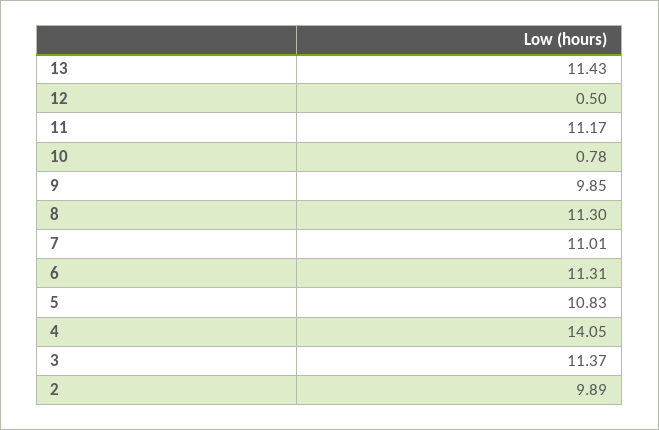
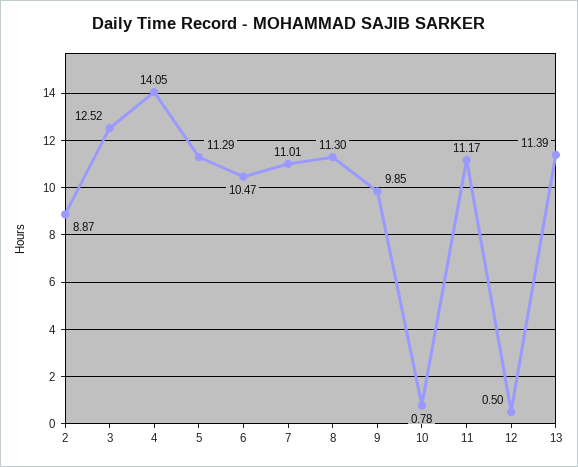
13: 11.43 -> 11.39
6: 11.31 -> 10.47
5: 10.83 -> 11.29
3: 11.37 -> 12.52
2: 9.89 -> 8.87

